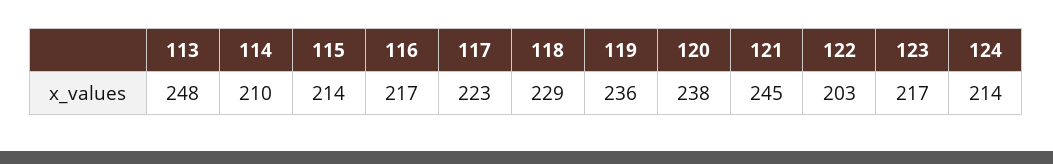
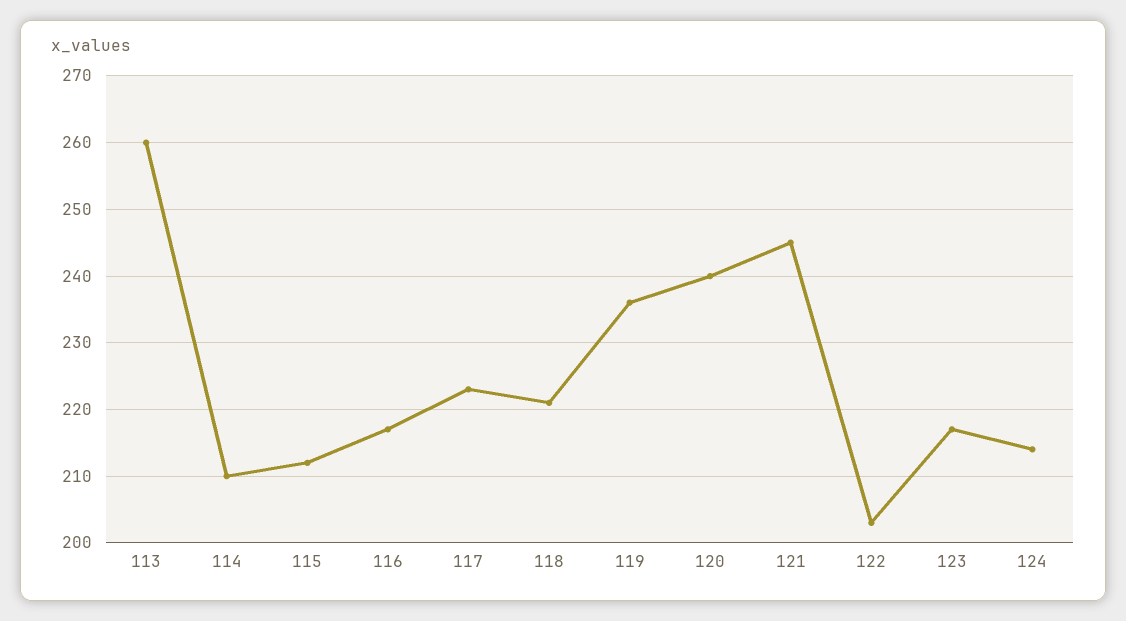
113: 248 -> 260
115: 214 -> 212
118: 229 -> 221
120: 238 -> 240

